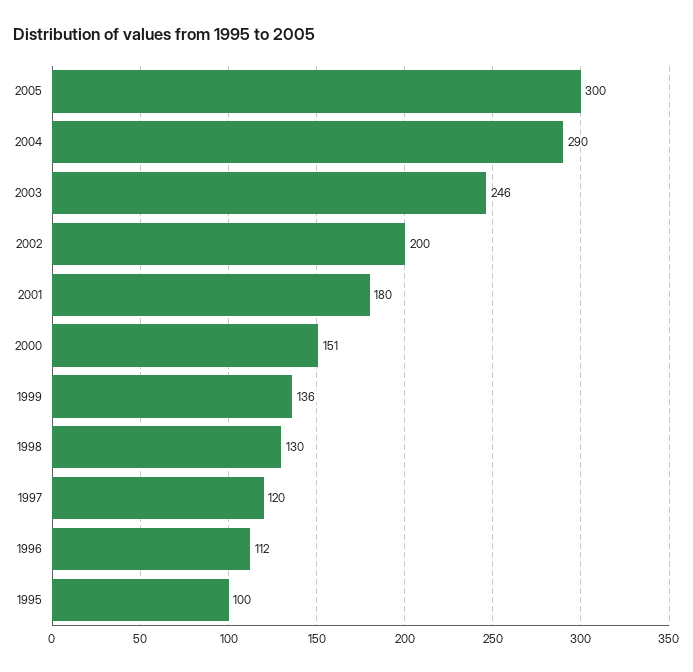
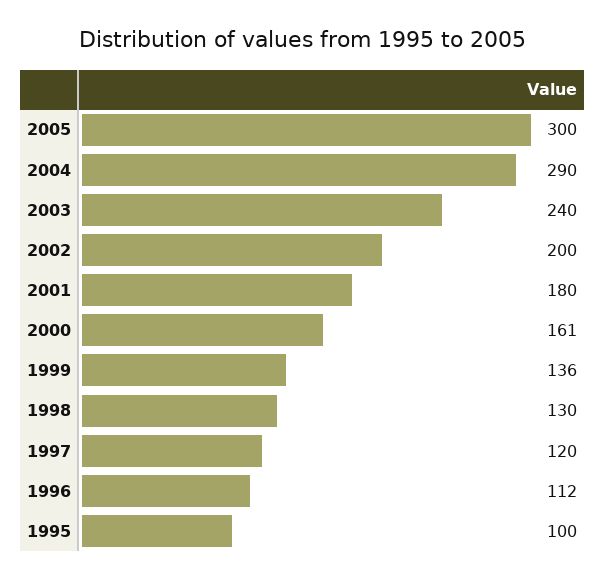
2003: 246 -> 240
2000: 151 -> 161

